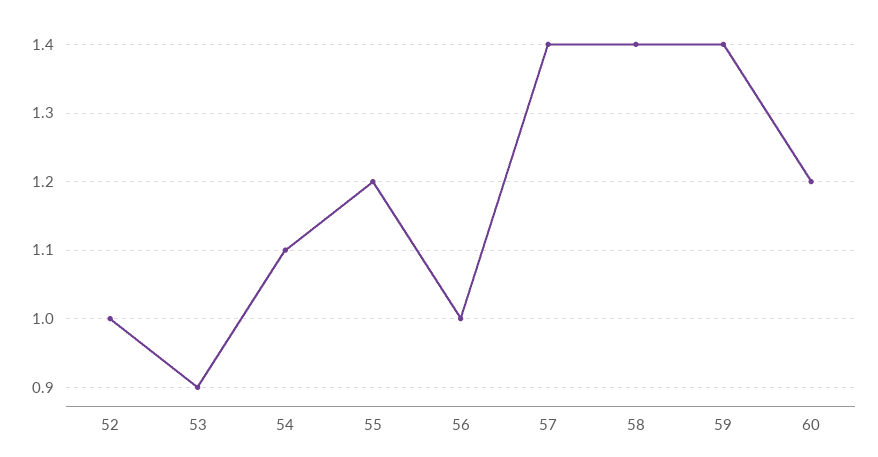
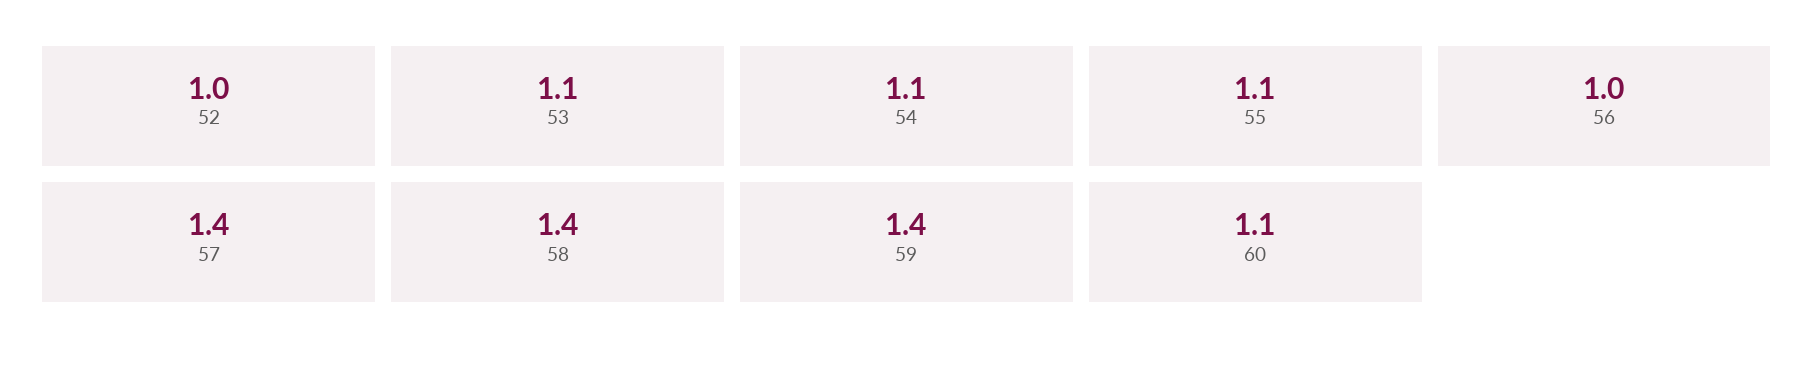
53: 0.9 -> 1.1
55: 1.2 -> 1.1
60: 1.2 -> 1.1

